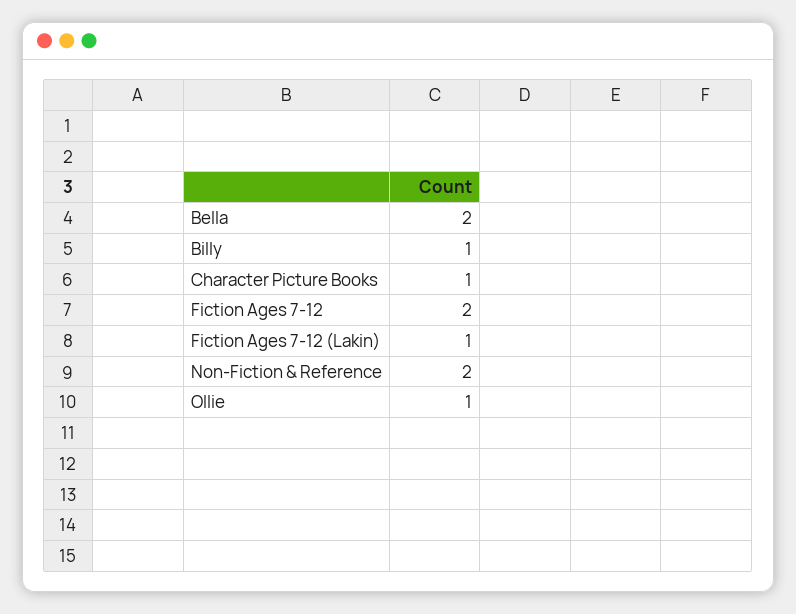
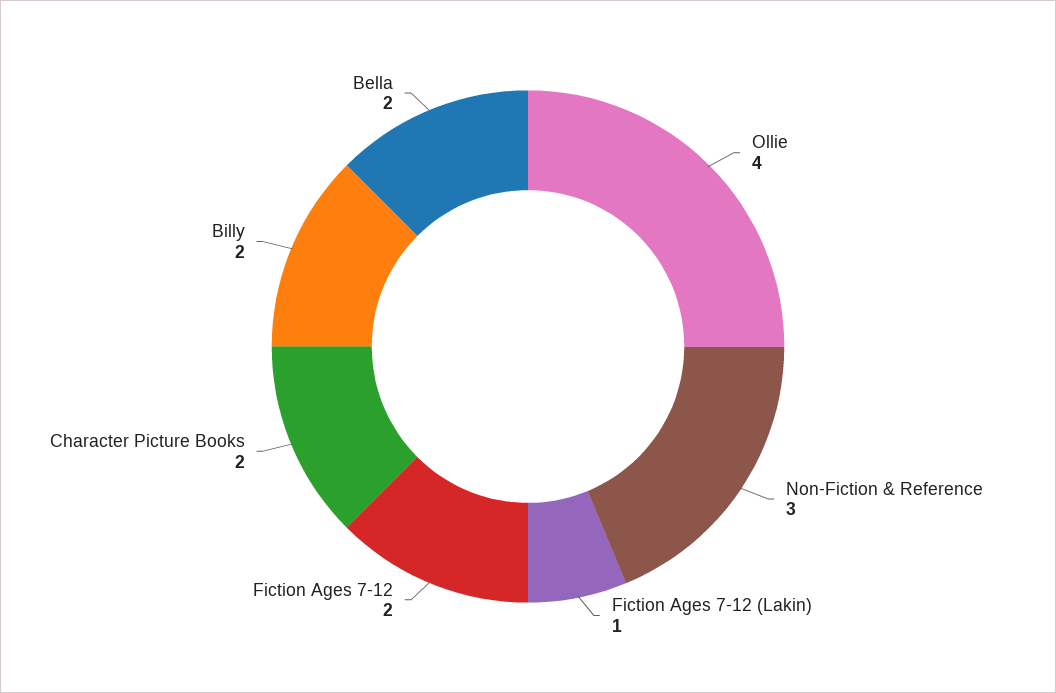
Billy: 1 -> 2
Character Picture Books: 1 -> 2
Non-Fiction & Reference: 2 -> 3
Ollie: 1 -> 4

